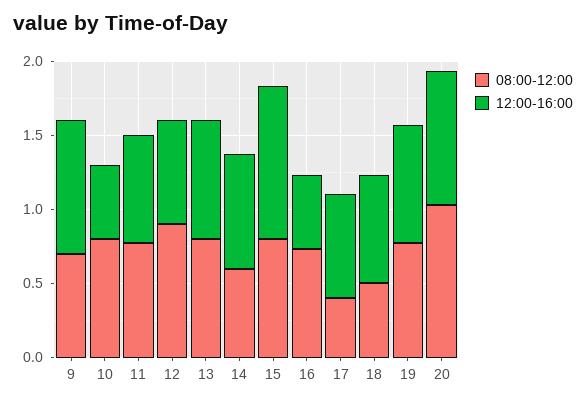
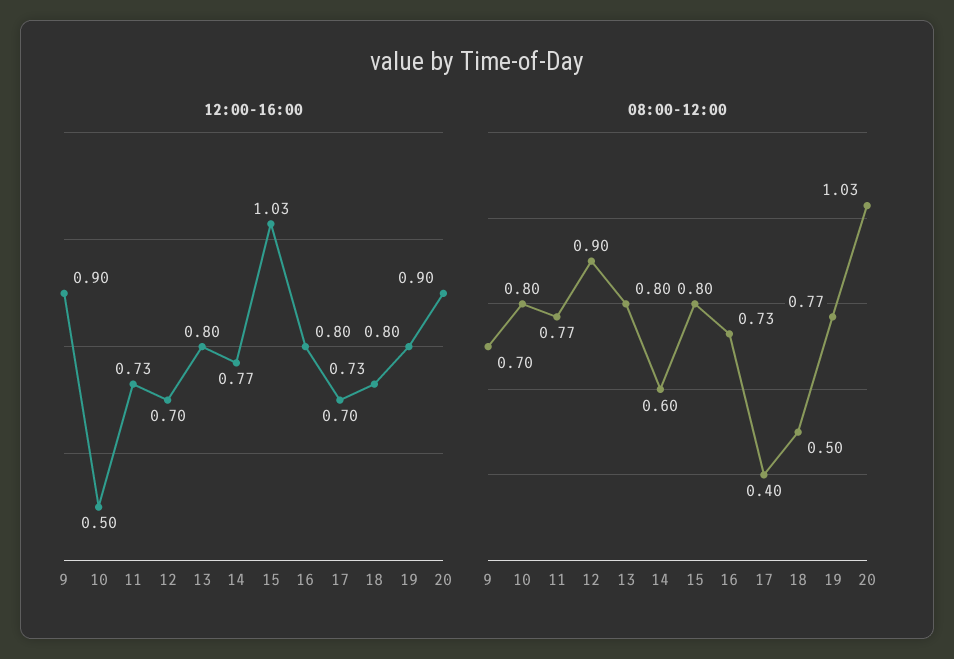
12:00-16:00, 16: 0.5 -> 0.8

